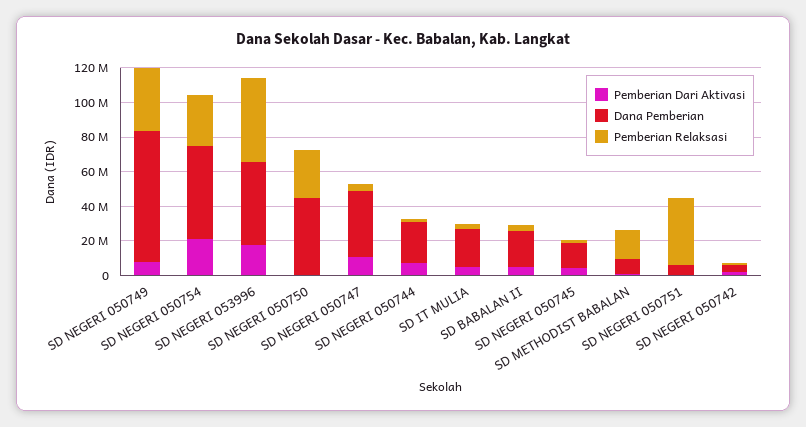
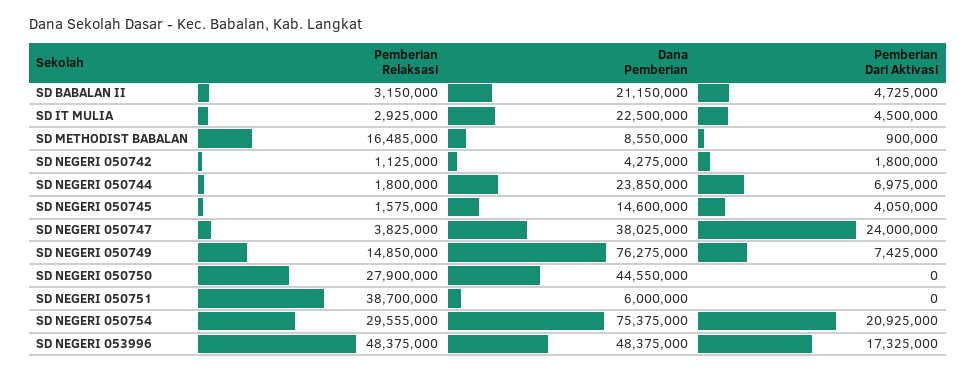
Pemberian Relaksasi, SD NEGERI 050749: 35000000 -> 14850000
Dana Pemberian, SD NEGERI 050754: 55000000 -> 75375000
Pemberian Dari Aktivasi, SD NEGERI 050747: 10000000 -> 24000000

